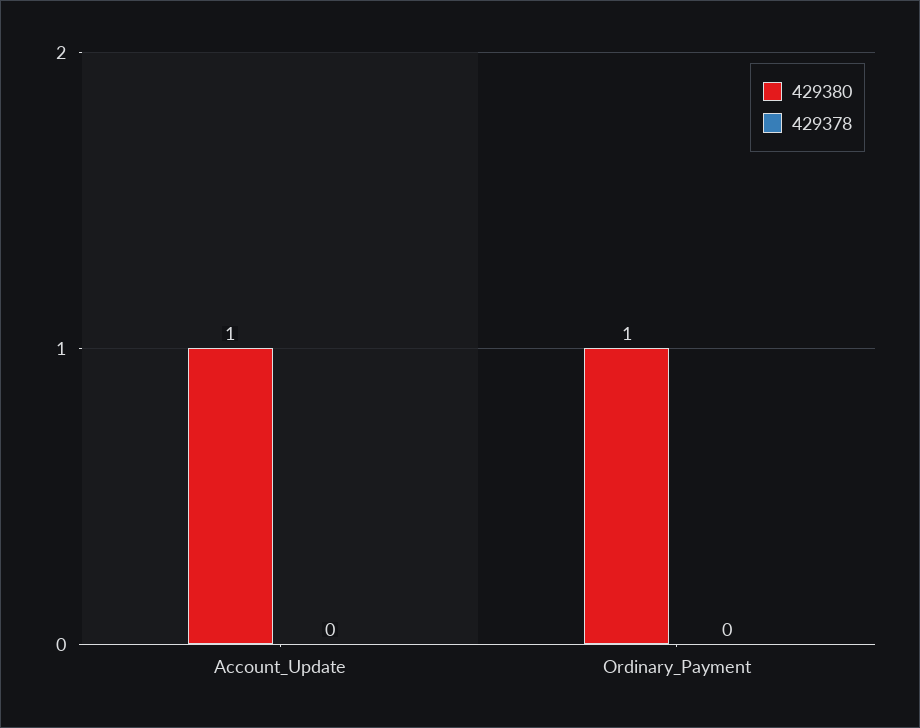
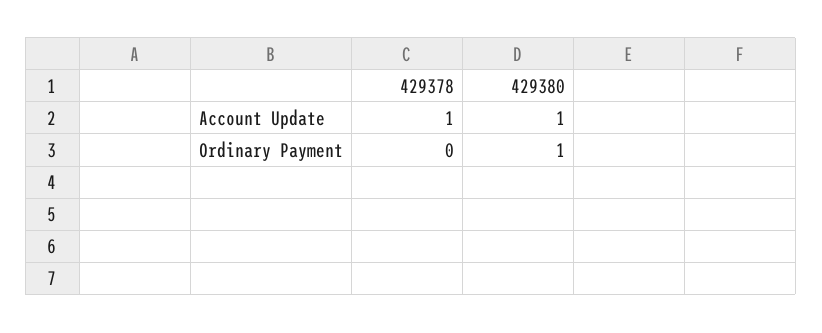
429378, Account_Update: 0 -> 1

